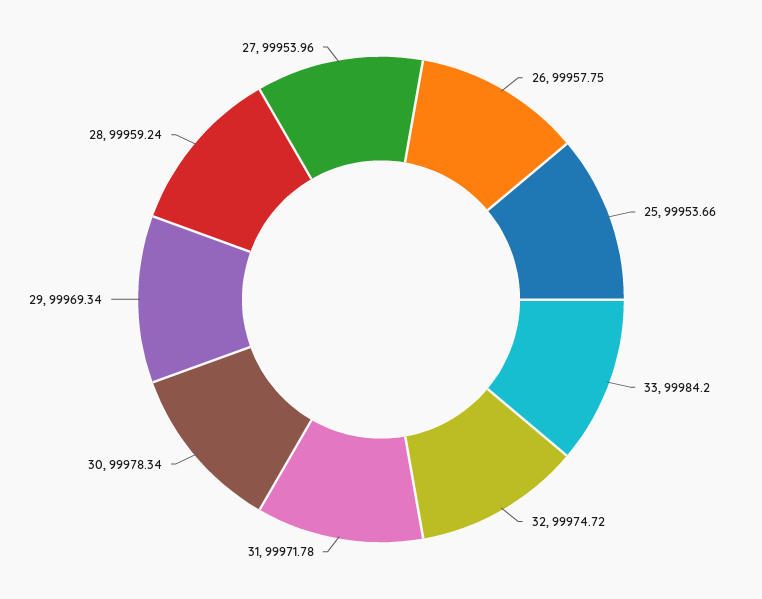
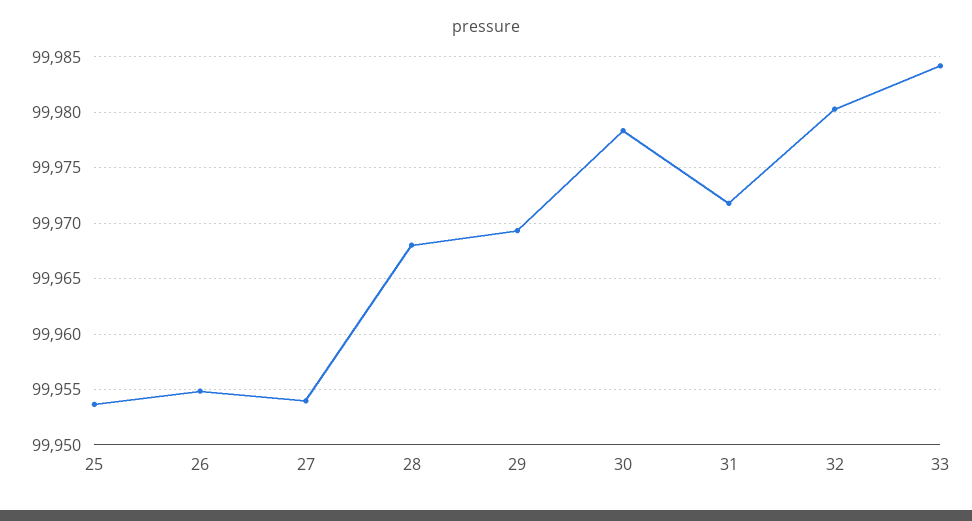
26: 99957.75 -> 99955
32: 99974.72 -> 99980
28: 99959.24 -> 99968

